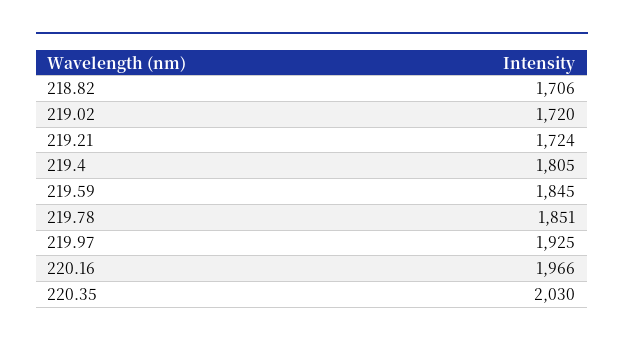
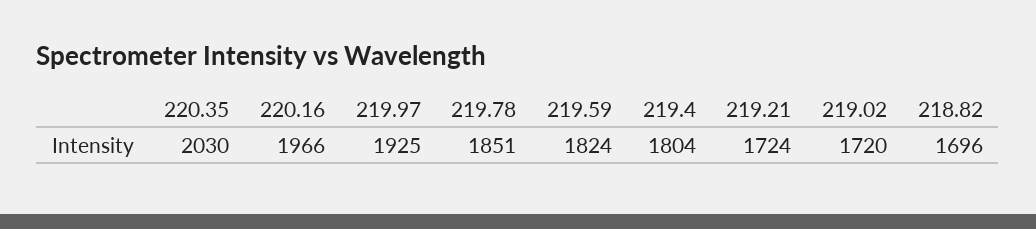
218.82: 1706 -> 1696
219.4: 1805 -> 1804
219.59: 1845 -> 1824

